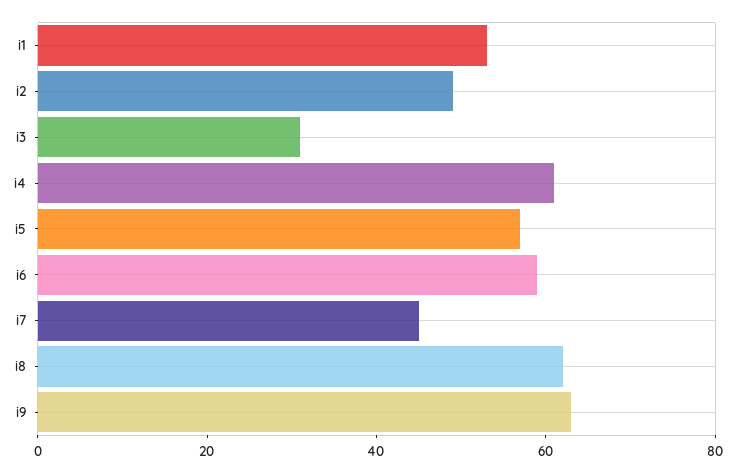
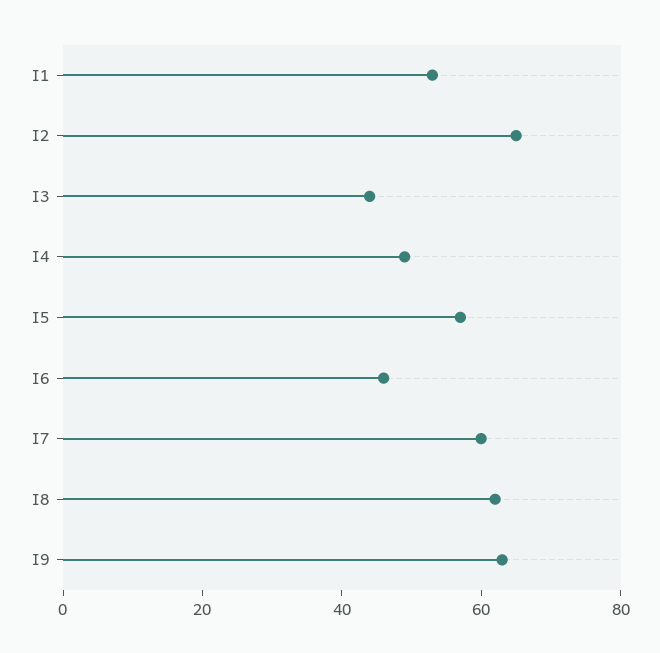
i2: 50 -> 65
i3: 30 -> 45
i4: 60 -> 50
i6: 60 -> 45
i7: 45 -> 60

